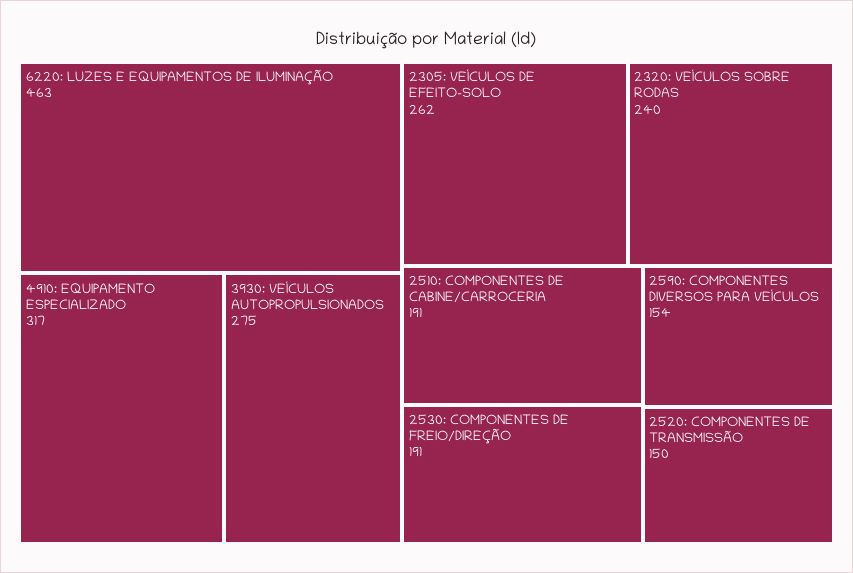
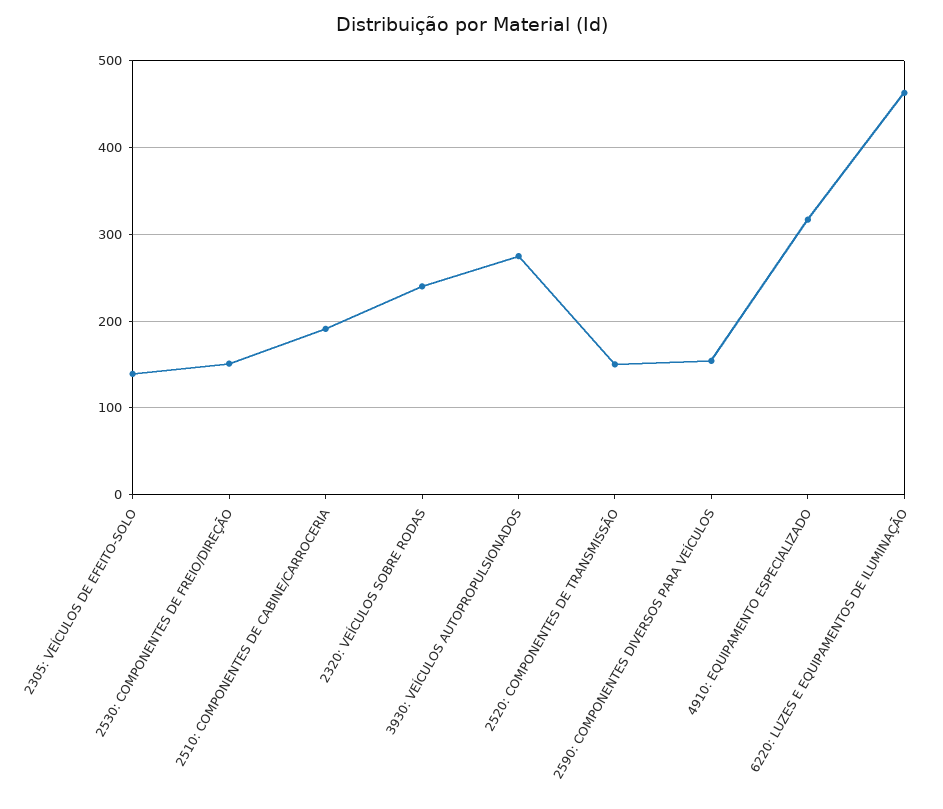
2305: VEÍCULOS DE EFEITO-SOLO: 262 -> 140
2530: COMPONENTES DE FREIO/DIREÇÃO: 191 -> 150

